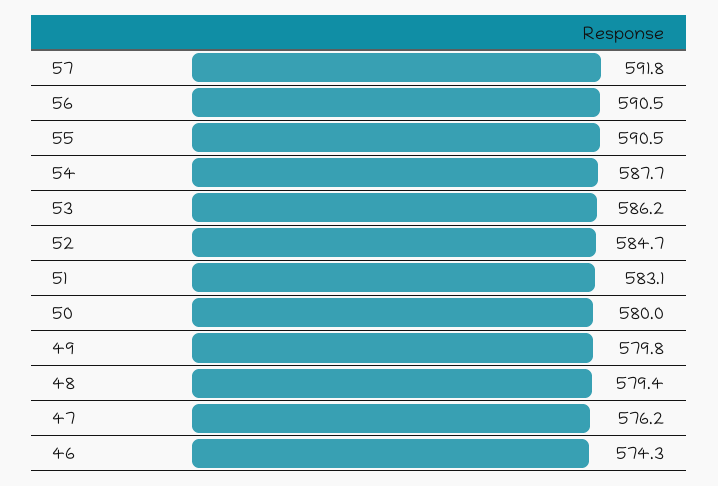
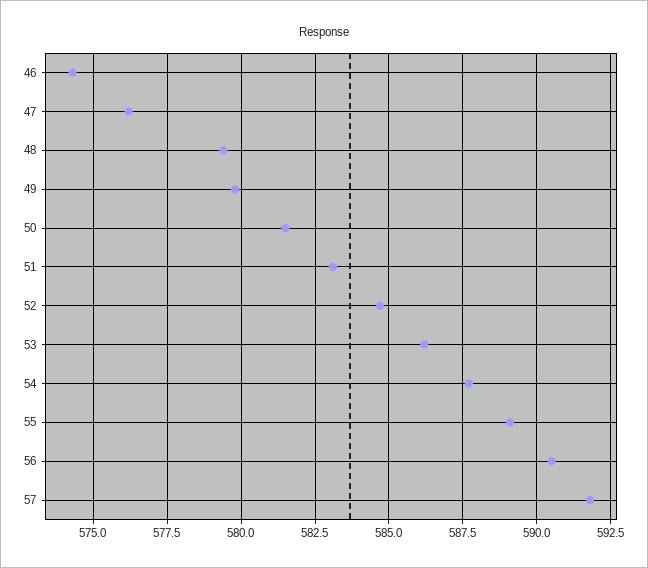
55: 590.5 -> 589
50: 580 -> 581.5

